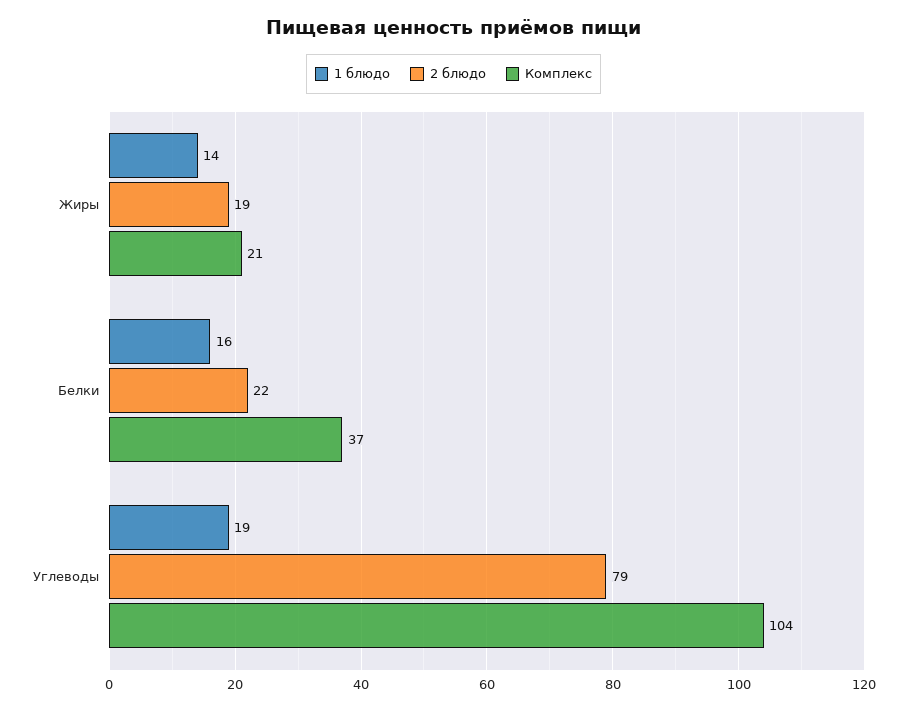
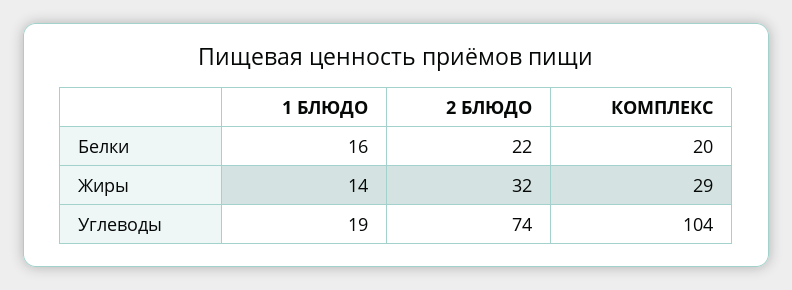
2 блюдо, Жиры: 19 -> 32
Комплекс, Жиры: 21 -> 29
Комплекс, Белки: 37 -> 20
2 блюдо, Углеводы: 79 -> 74

